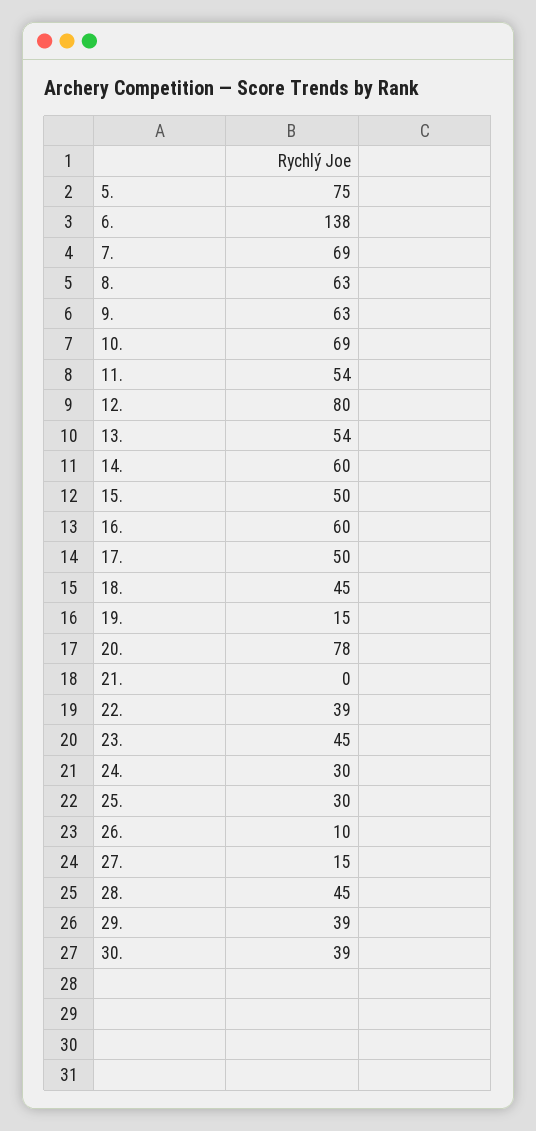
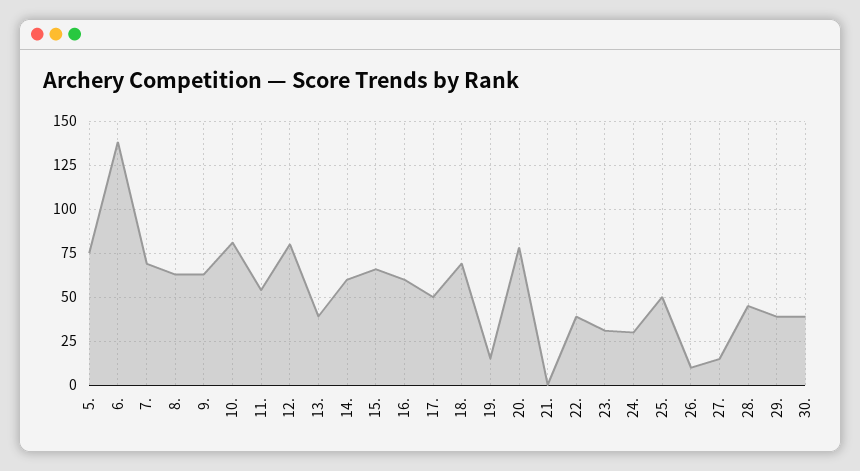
10.: 69 -> 80
13.: 54 -> 40
15.: 50 -> 65
18.: 45 -> 70
23.: 45 -> 30
25.: 30 -> 50

